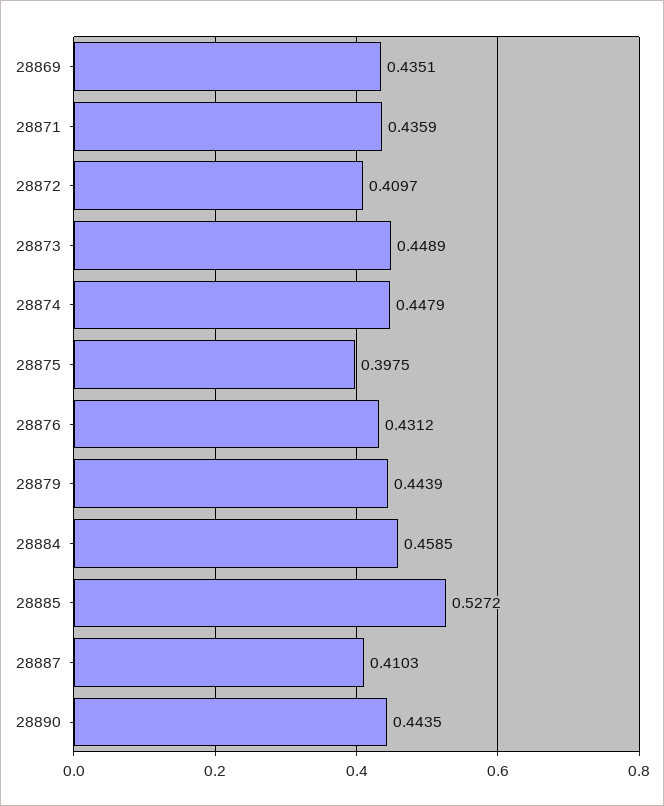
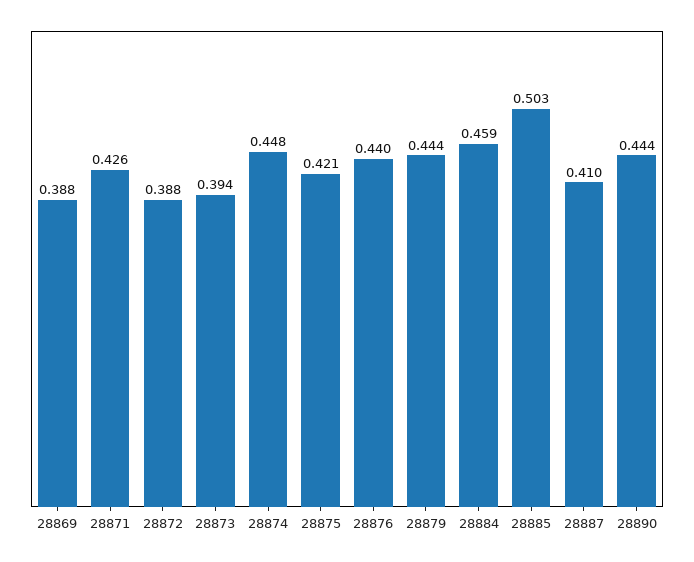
28869: 0.4351 -> 0.388
28871: 0.4359 -> 0.426
28872: 0.4097 -> 0.388
28873: 0.4489 -> 0.394
28875: 0.3975 -> 0.421
28876: 0.4312 -> 0.44
28885: 0.5272 -> 0.503

